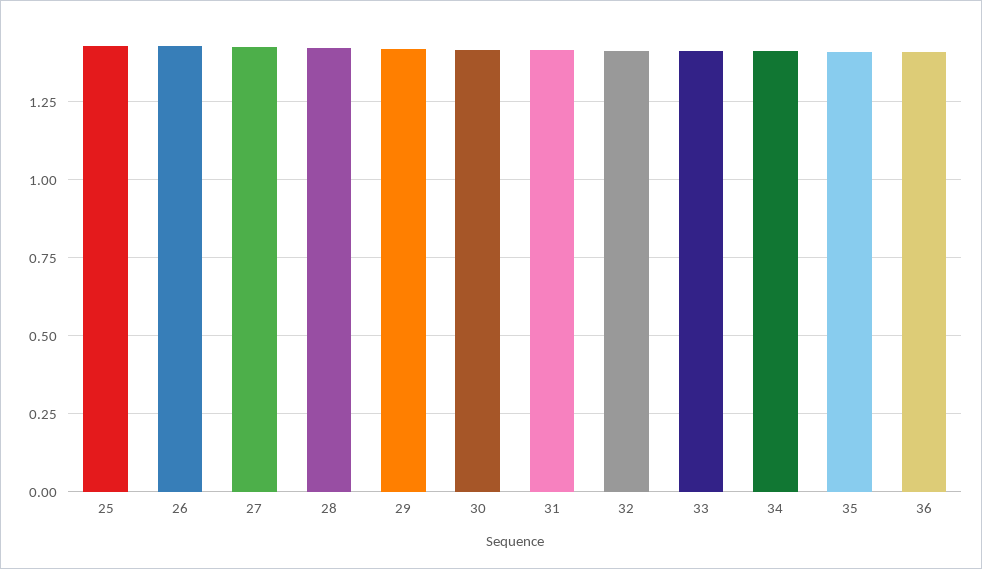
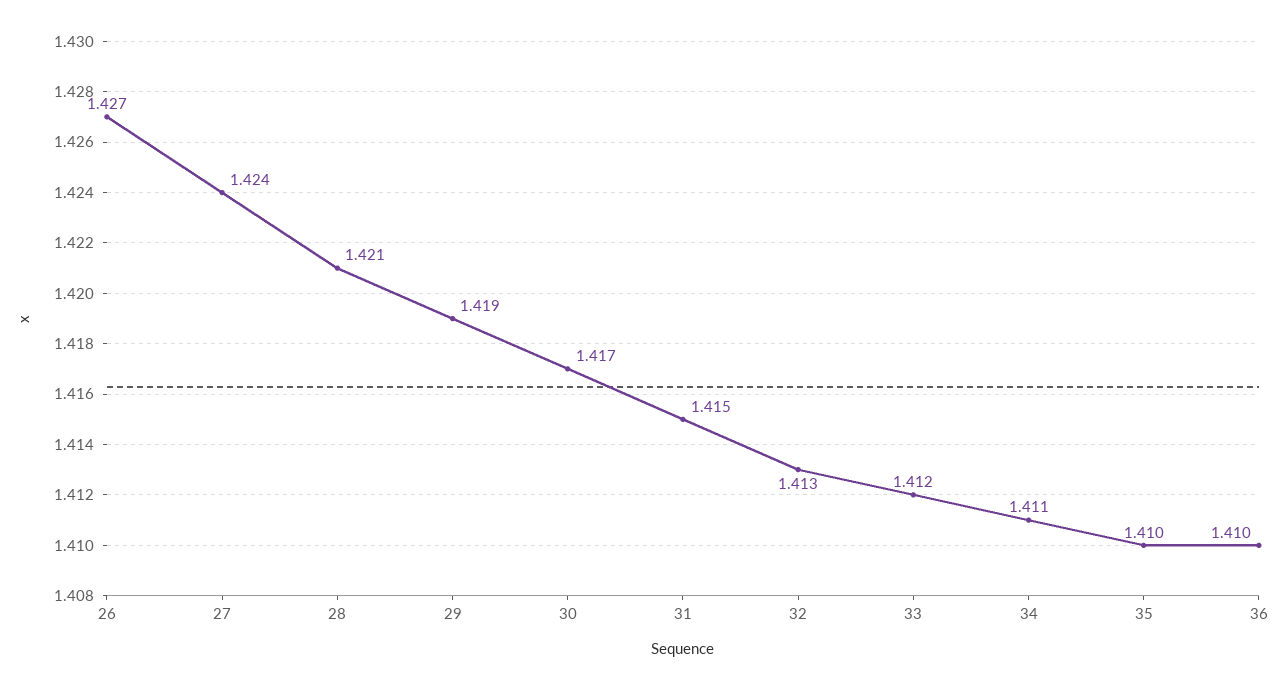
25: 1.425 -> none

